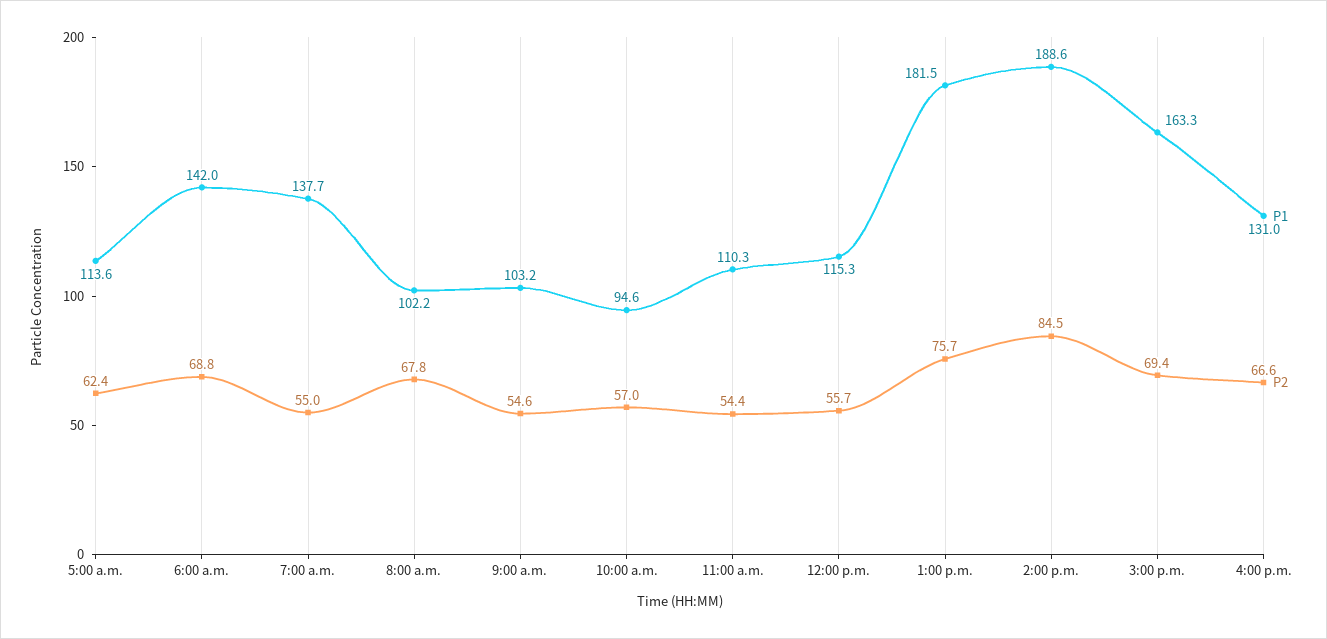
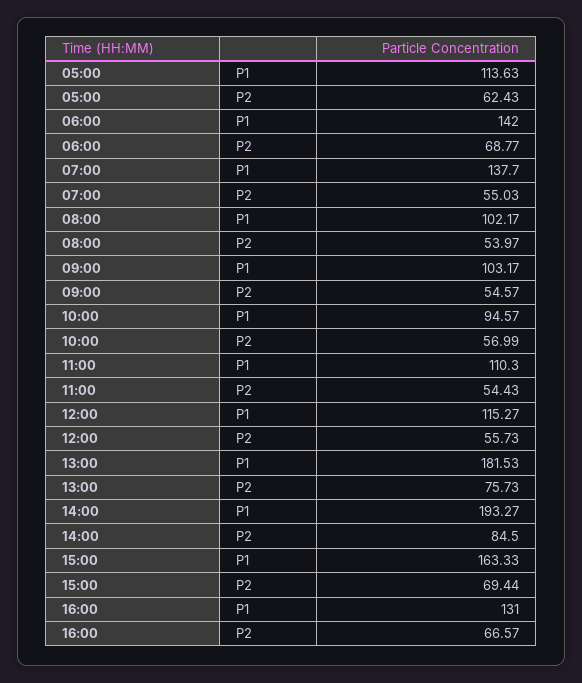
P2, 8:00 a.m.: 67.8 -> 53.97
P1, 2:00 p.m.: 188.6 -> 193.27

